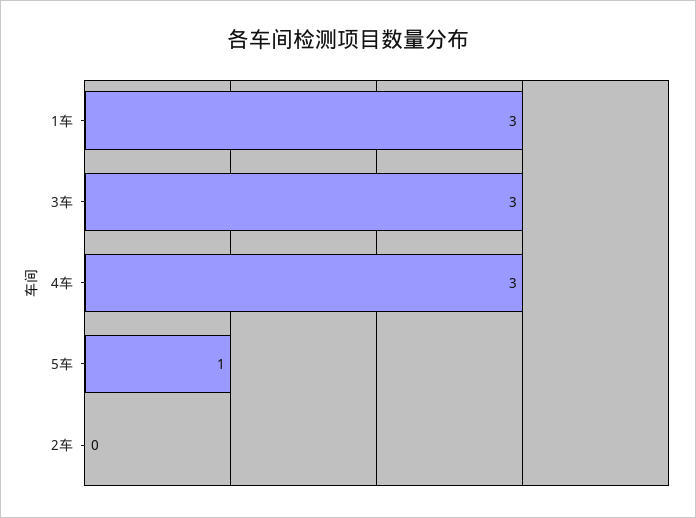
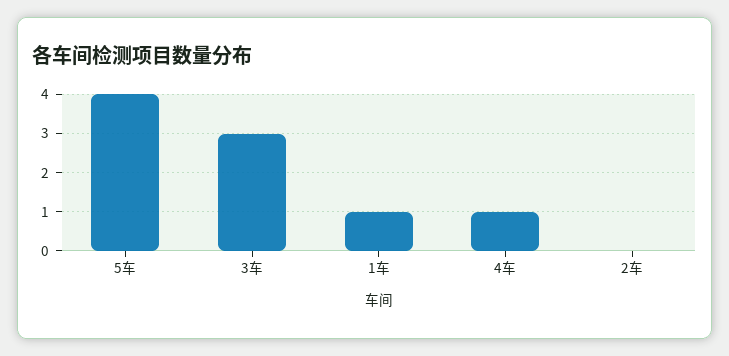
1车: 3 -> 1
4车: 3 -> 1
5车: 1 -> 4

